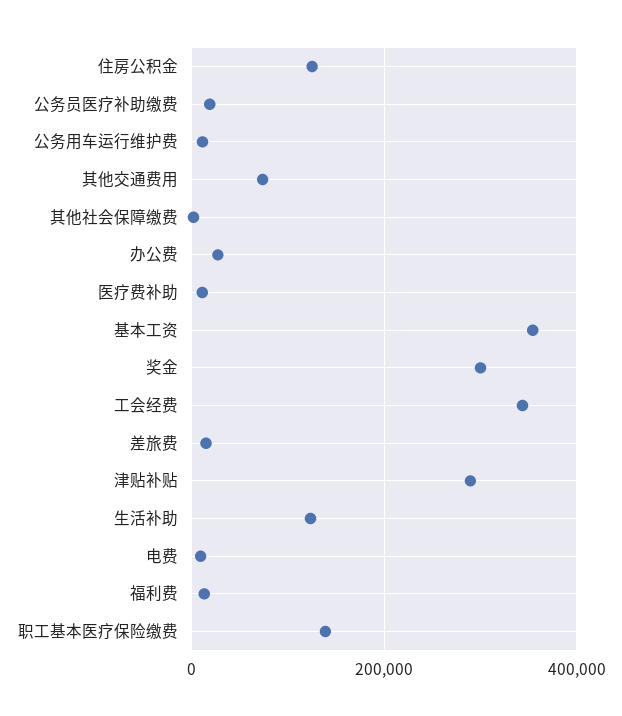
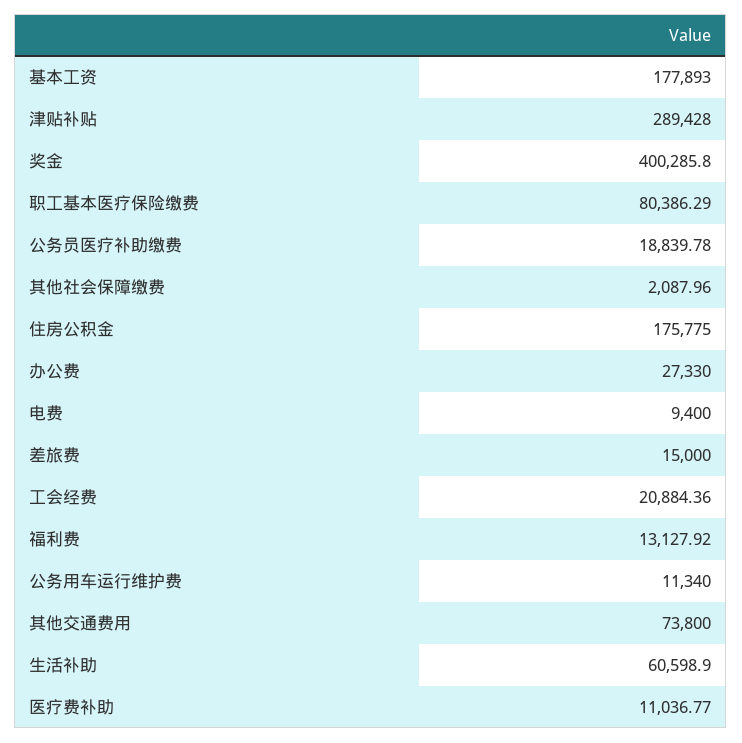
住房公积金: 120000 -> 175775
基本工资: 360000 -> 177893
奖金: 300000 -> 400285.8
工会经费: 340000 -> 20884.36
生活补助: 120000 -> 60598.9
职工基本医疗保险缴费: 140000 -> 80386.29

